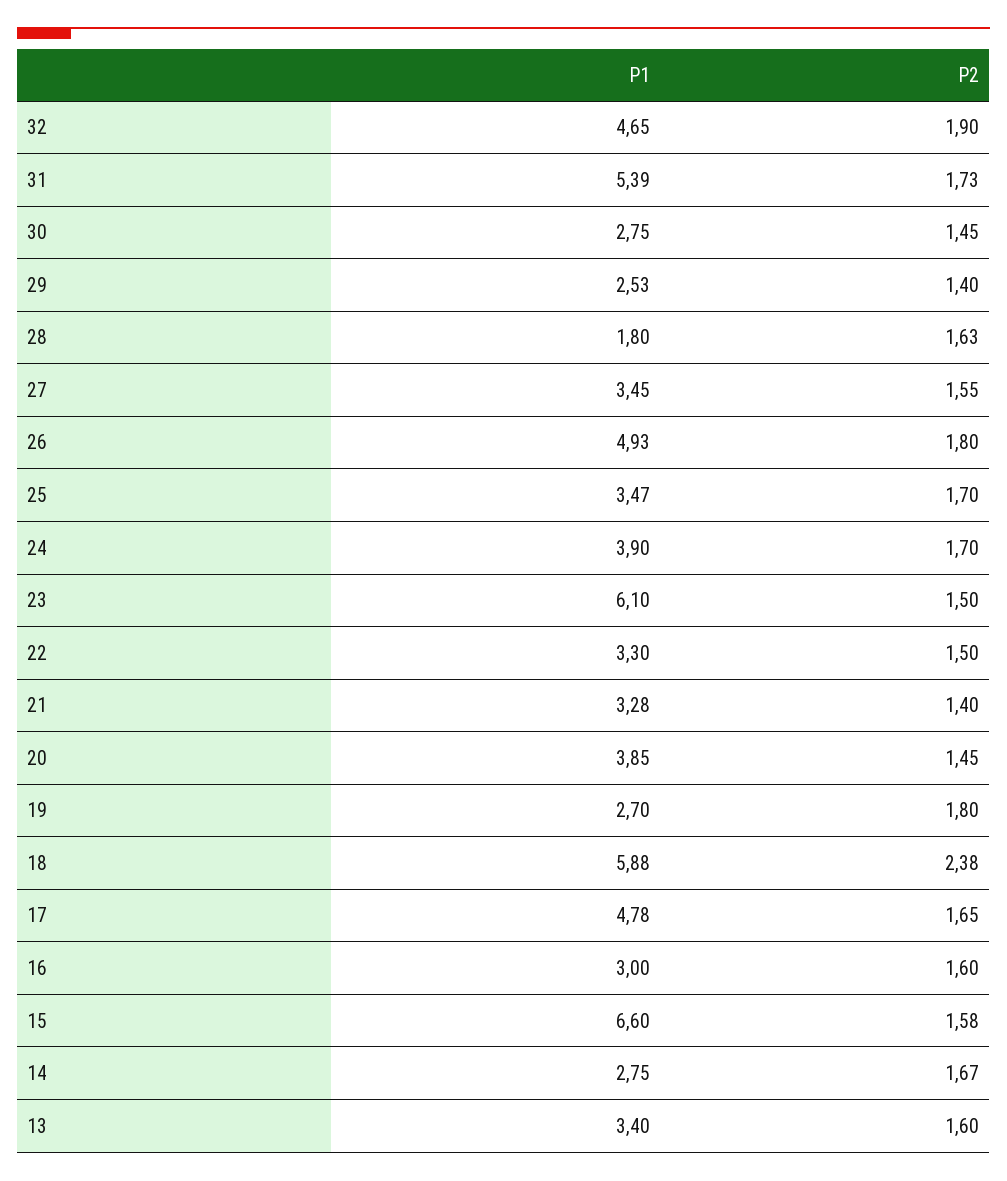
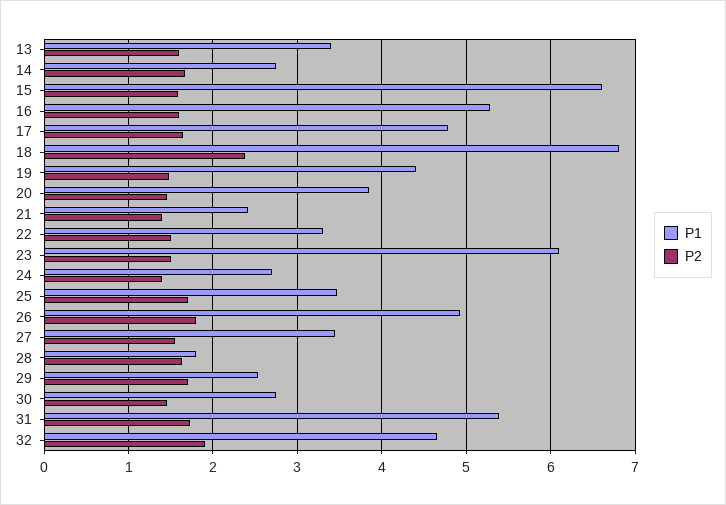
P2, 29: 1.4 -> 1.7
P1, 24: 3.9 -> 2.7
P2, 24: 1.7 -> 1.4
P1, 21: 3.28 -> 2.4
P1, 19: 2.7 -> 4.4
P2, 19: 1.8 -> 1.5
P1, 18: 5.88 -> 6.8
P1, 16: 3 -> 5.3

